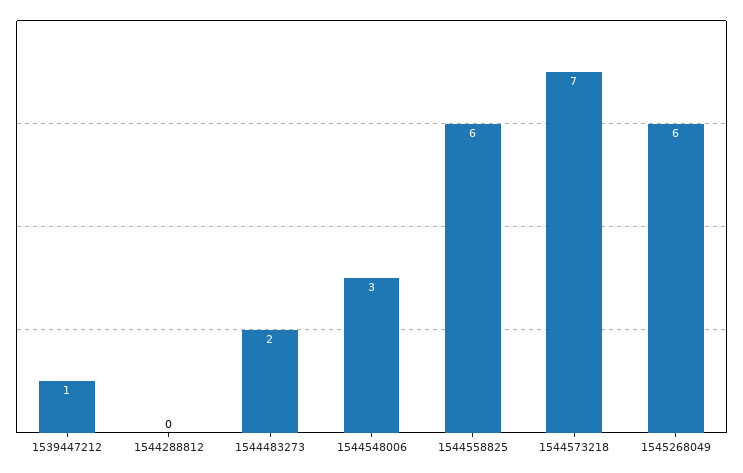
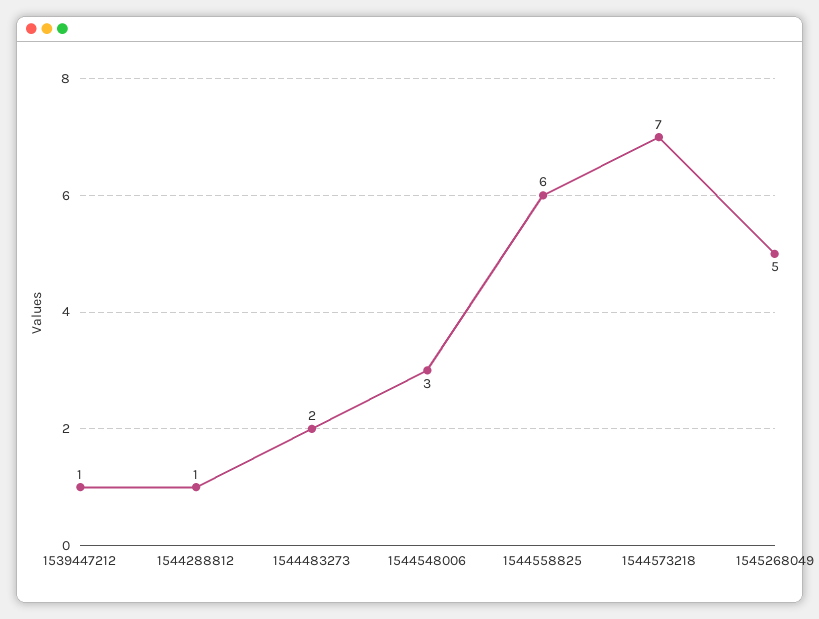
1544288812: 0 -> 1
1545268049: 6 -> 5

